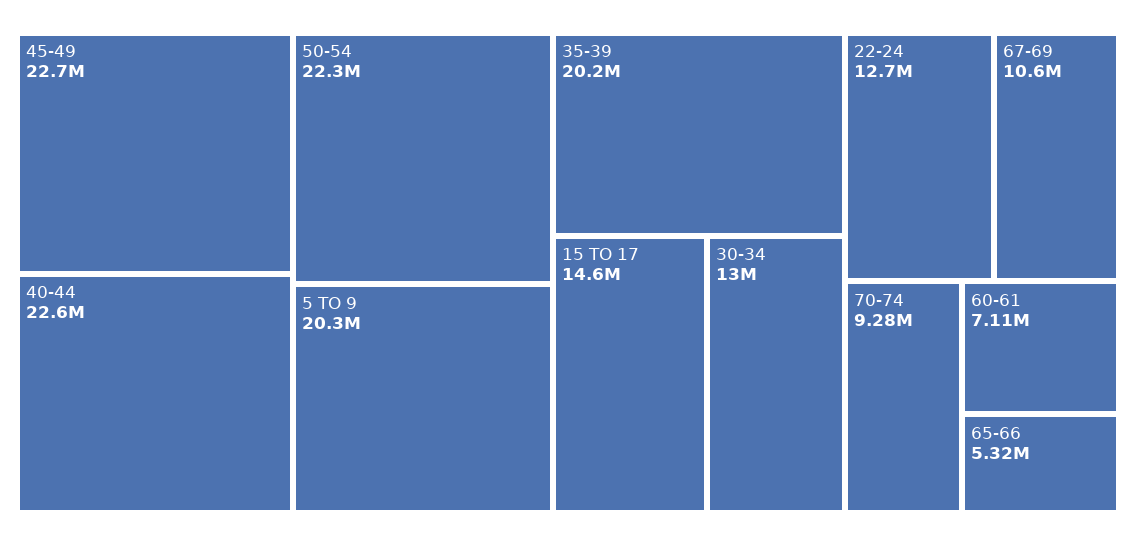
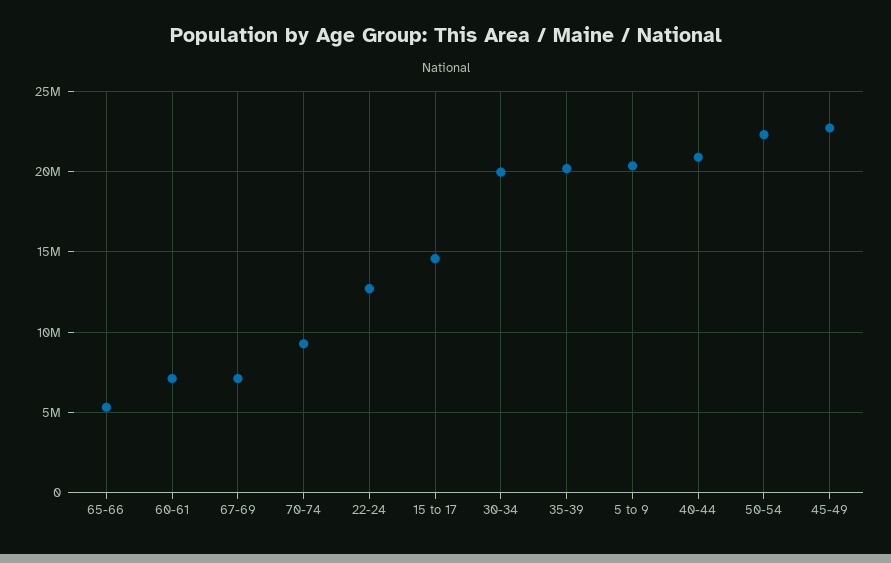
40-44: 22600000 -> 21000000
30-34: 13000000 -> 20000000
67-69: 10600000 -> 7000000

